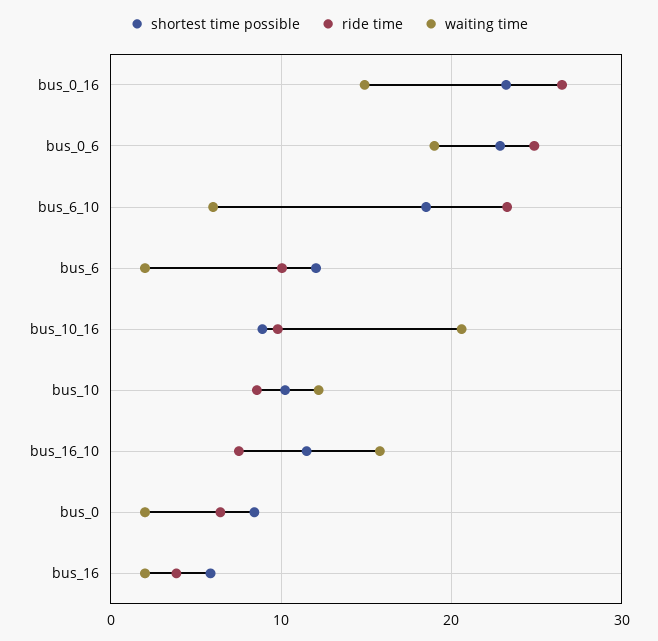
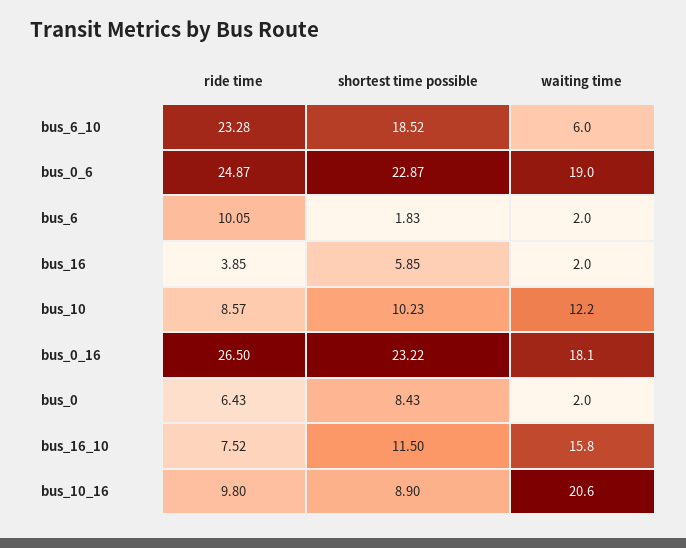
waiting time, bus_0_16: 15 -> 18.1
shortest time possible, bus_6: 12 -> 1.83

